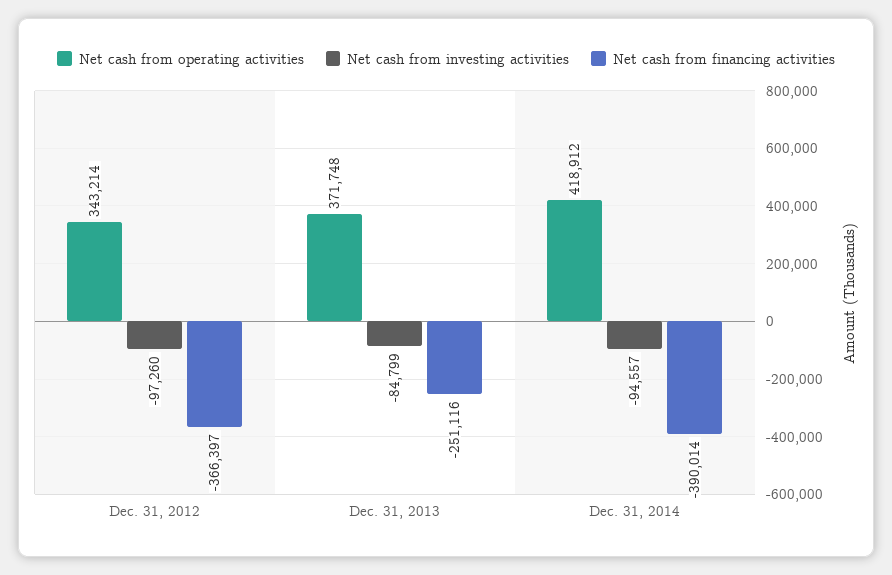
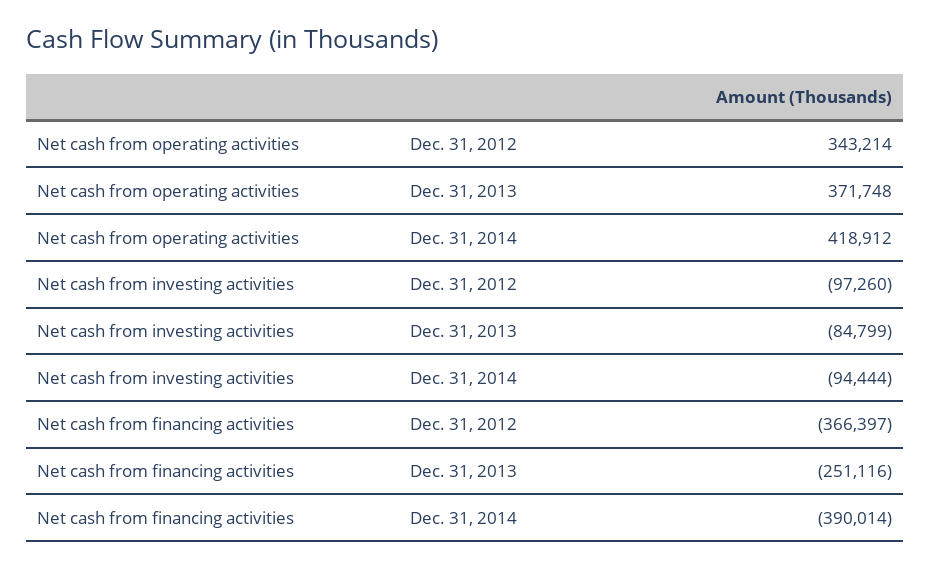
Net cash from investing activities, Dec. 31, 2014: -94557 -> -94444

